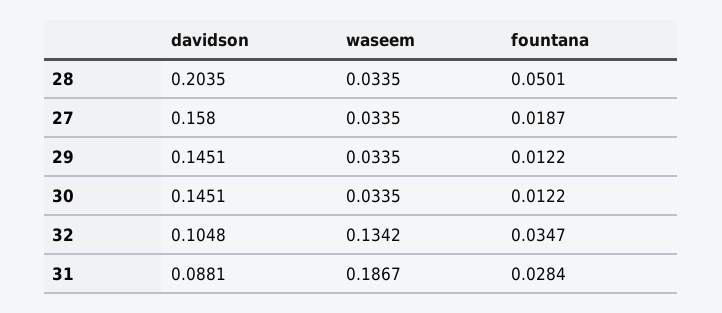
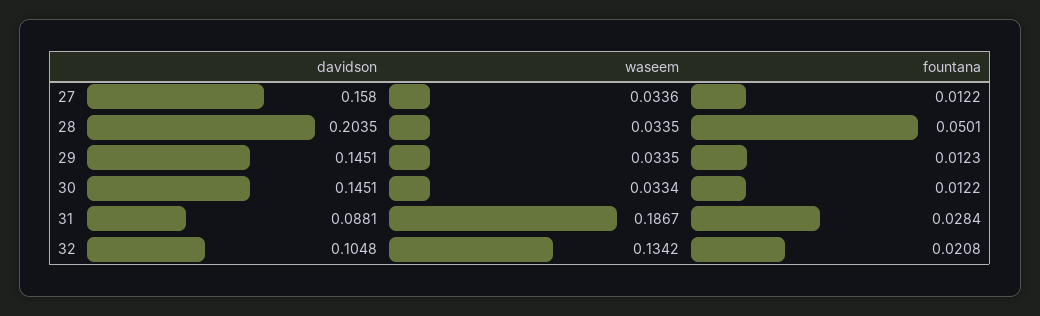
waseem, 27: 0.0335 -> 0.0336
fountana, 27: 0.0187 -> 0.0122
fountana, 29: 0.0122 -> 0.0123
waseem, 30: 0.0335 -> 0.0334
fountana, 32: 0.0347 -> 0.0208

